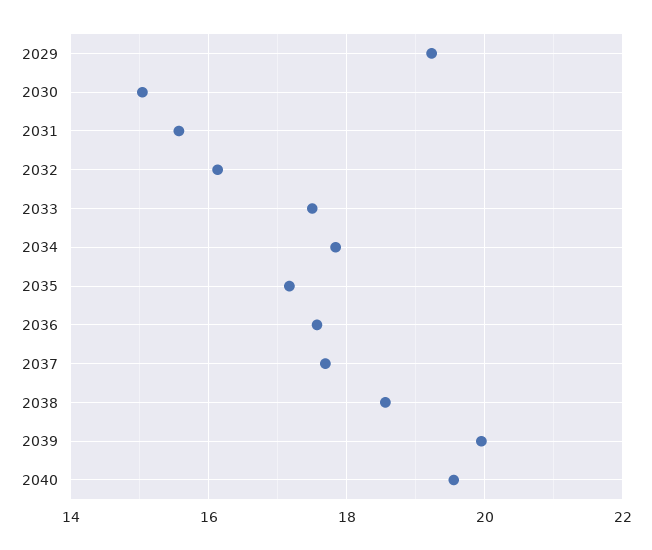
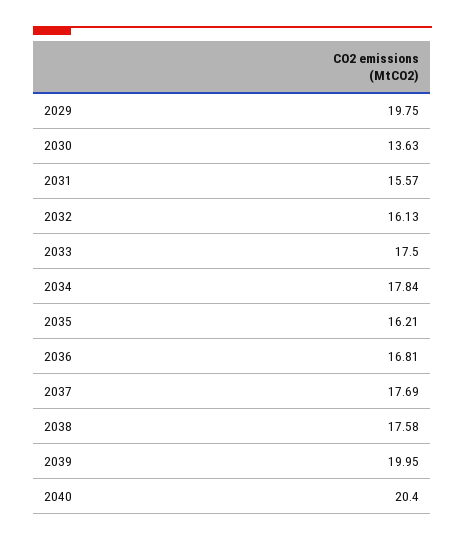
2029: 19.2 -> 19.75
2030: 15 -> 13.63
2035: 17.2 -> 16.21
2036: 17.6 -> 16.81
2038: 18.6 -> 17.58
2040: 19.6 -> 20.4

